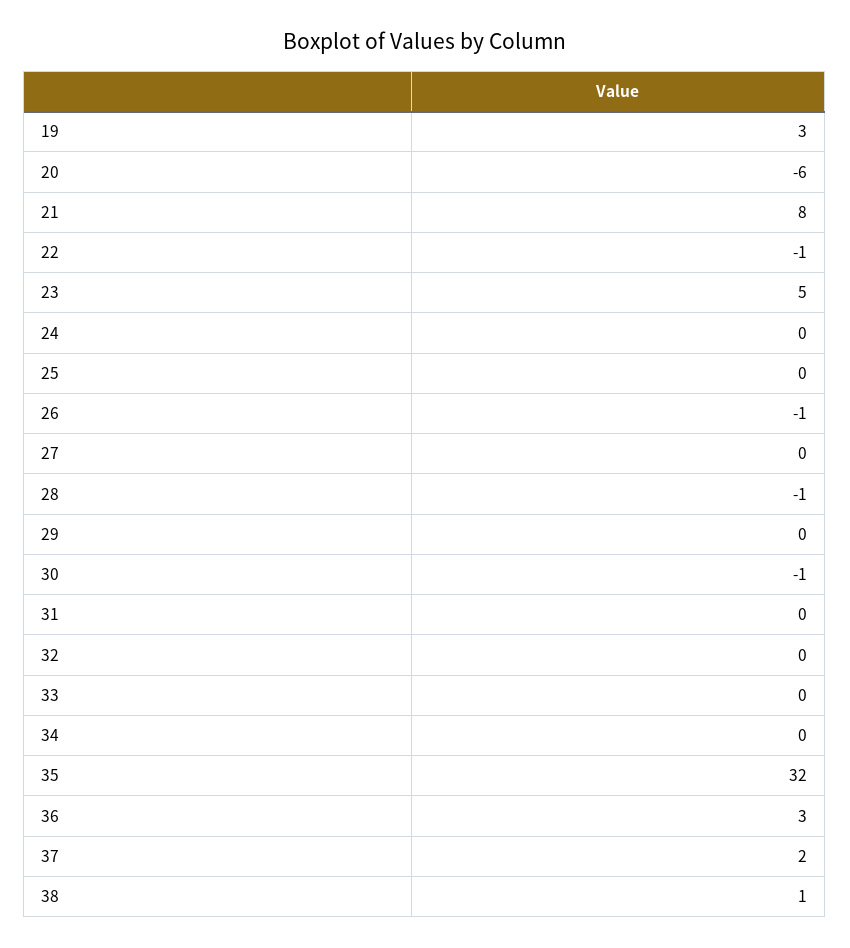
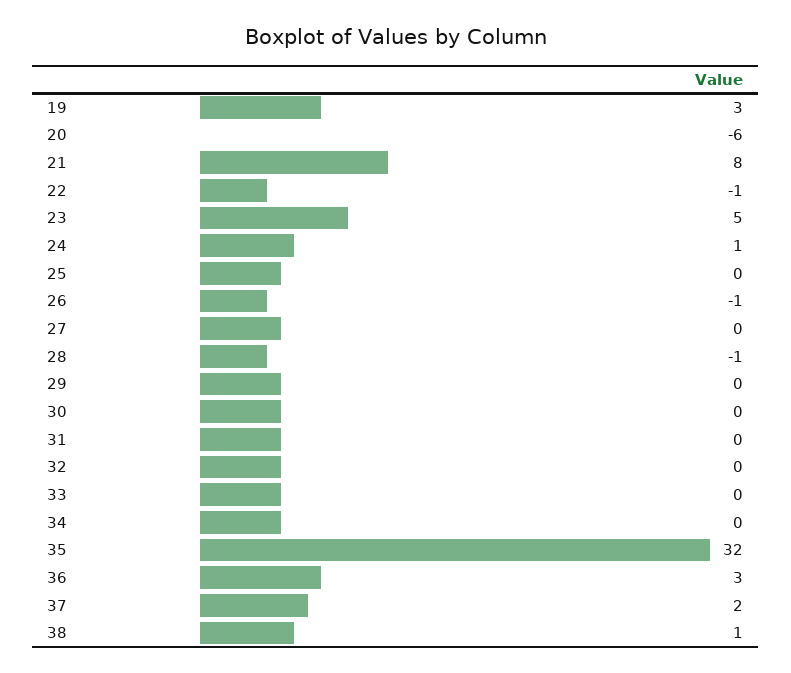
24: 0 -> 1
30: -1 -> 0

